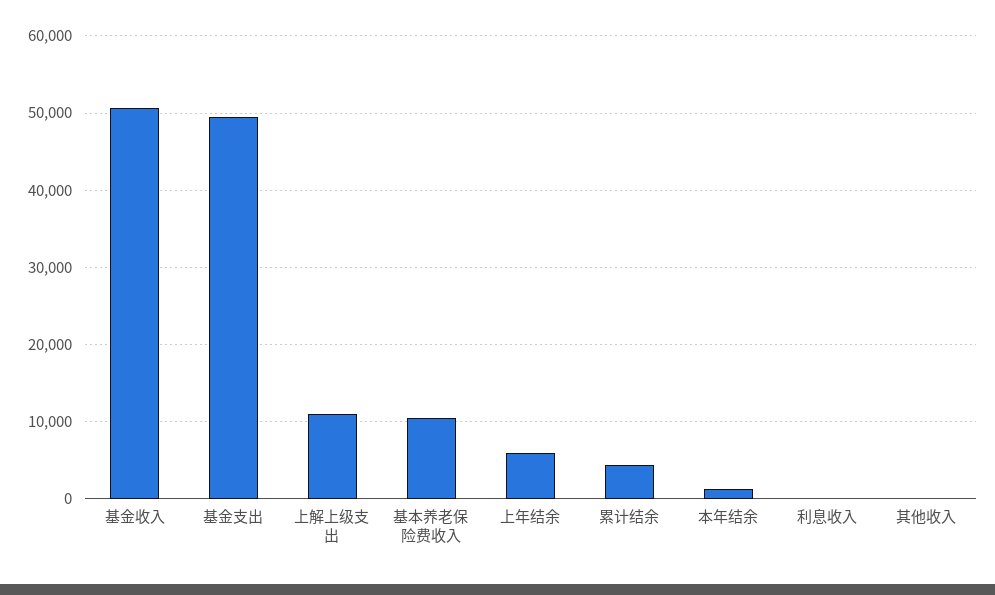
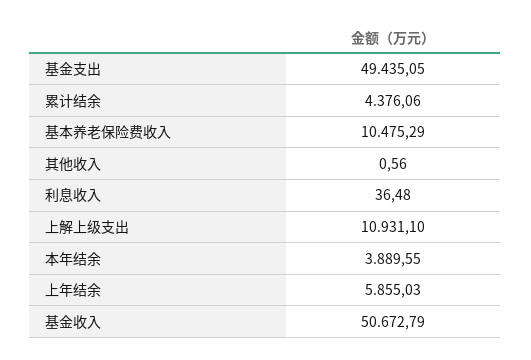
本年结余: 1000 -> 3889.55

